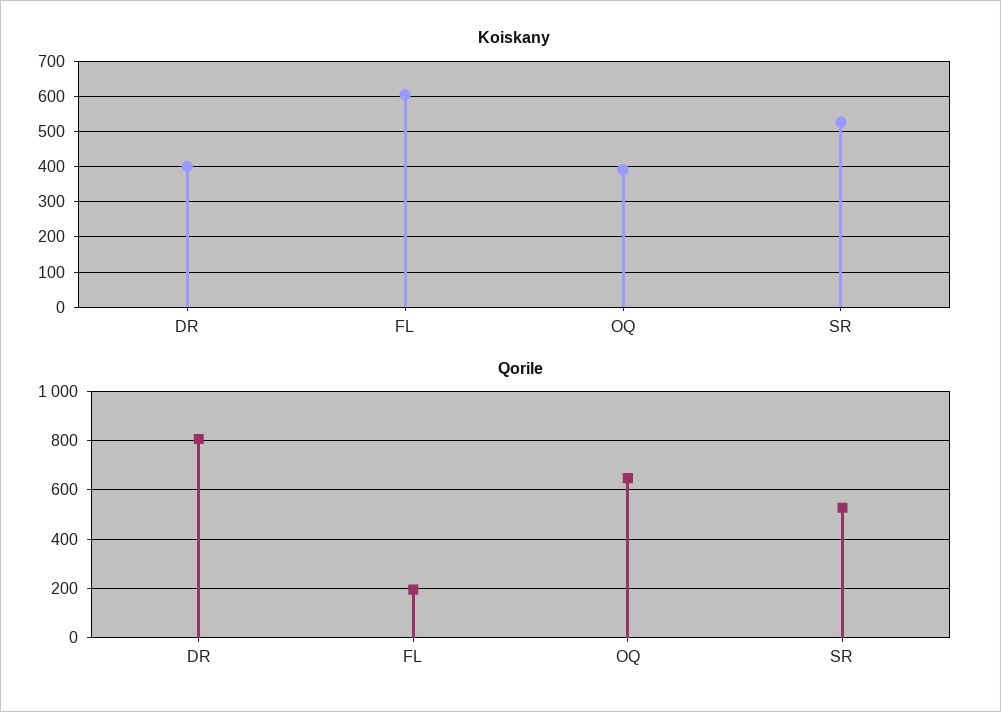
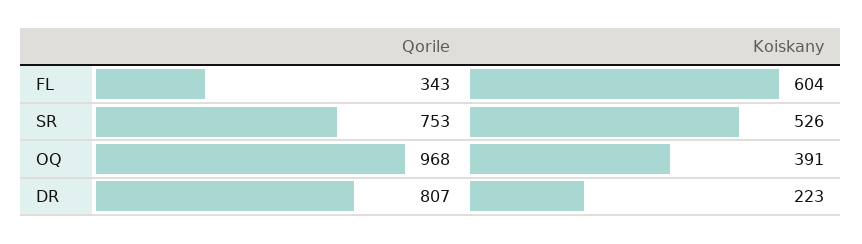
Koiskany, DR: 400 -> 223
Qorile, FL: 200 -> 343
Qorile, OQ: 650 -> 968
Qorile, SR: 525 -> 753

